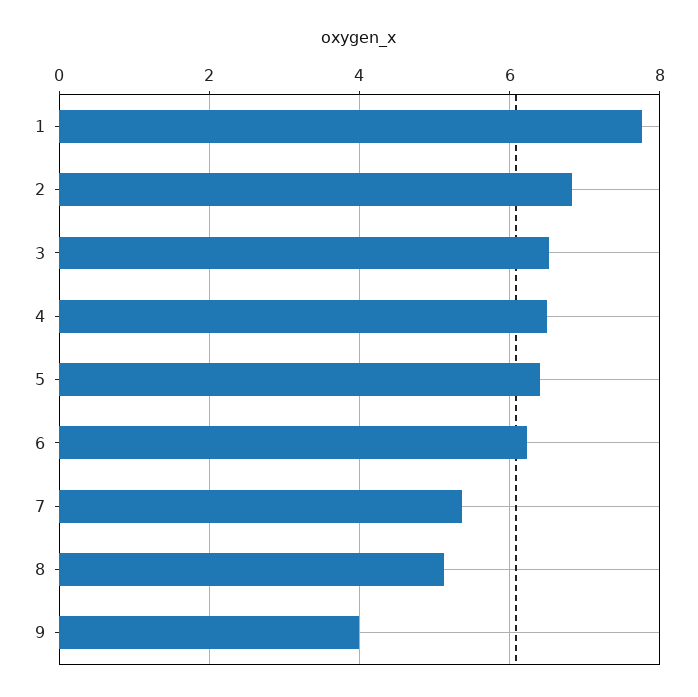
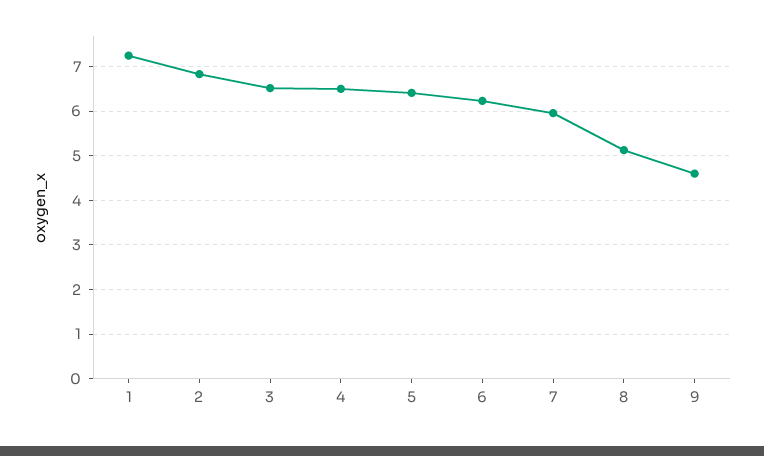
1: 7.8 -> 7.2
7: 5.4 -> 6
9: 4 -> 4.6

